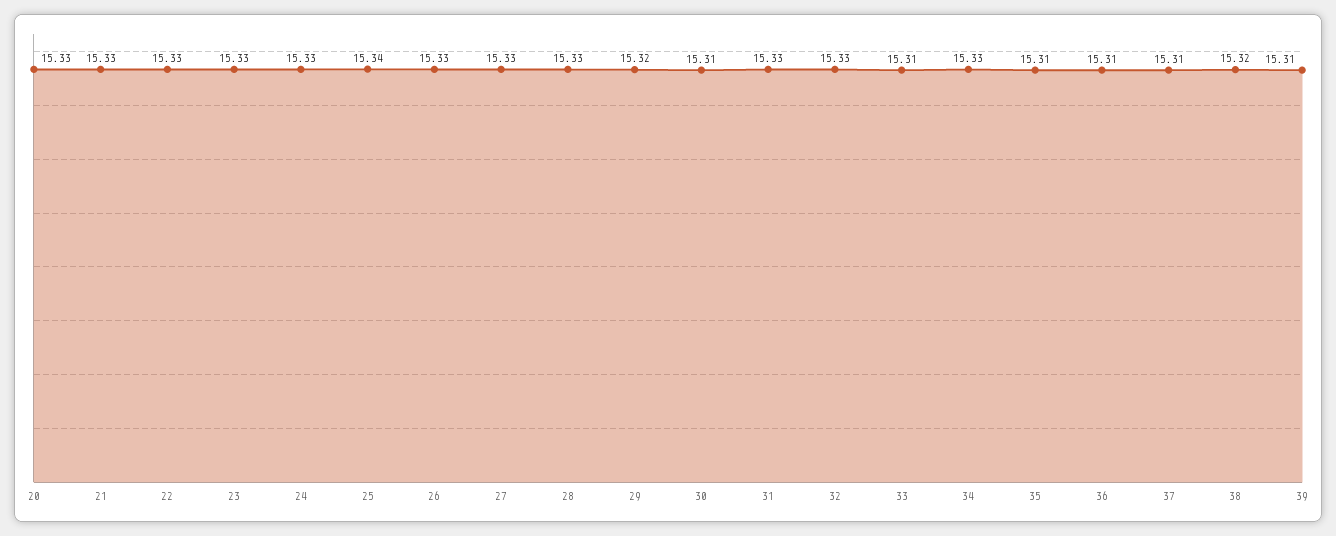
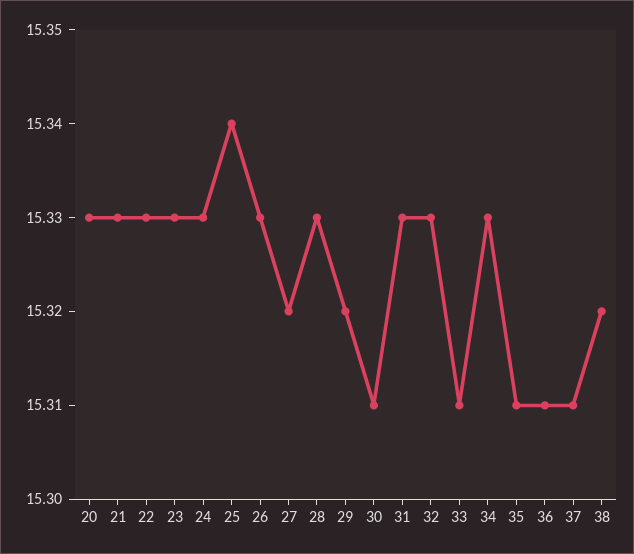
27: 15.33 -> 15.32
39: 15.31 -> none

